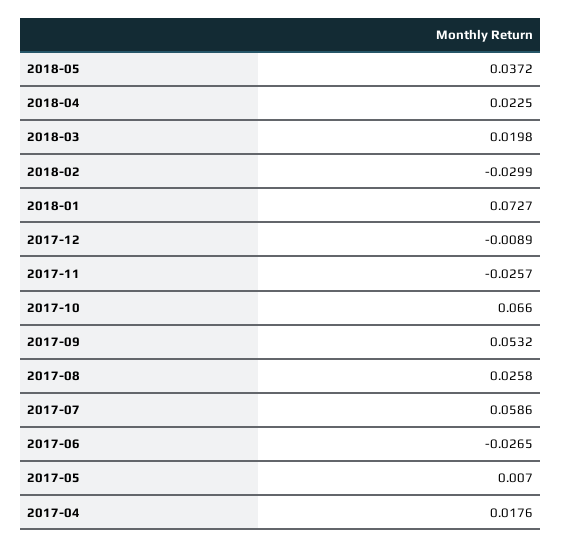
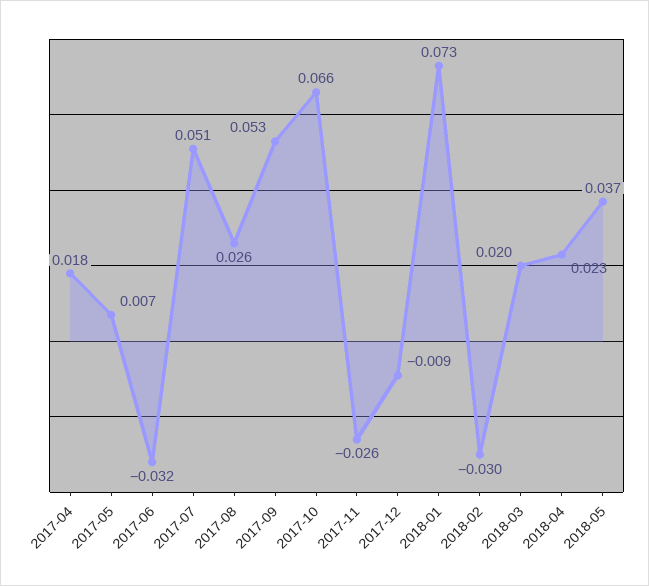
2017-07: 0.0586 -> 0.051
2017-06: -0.0265 -> -0.032

